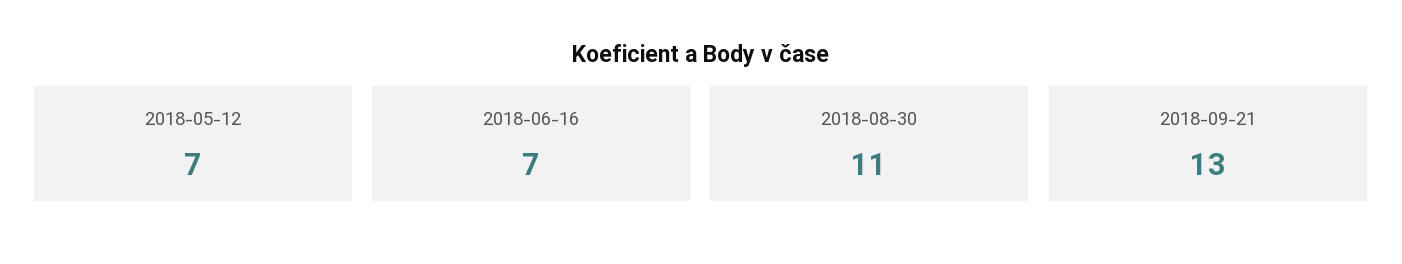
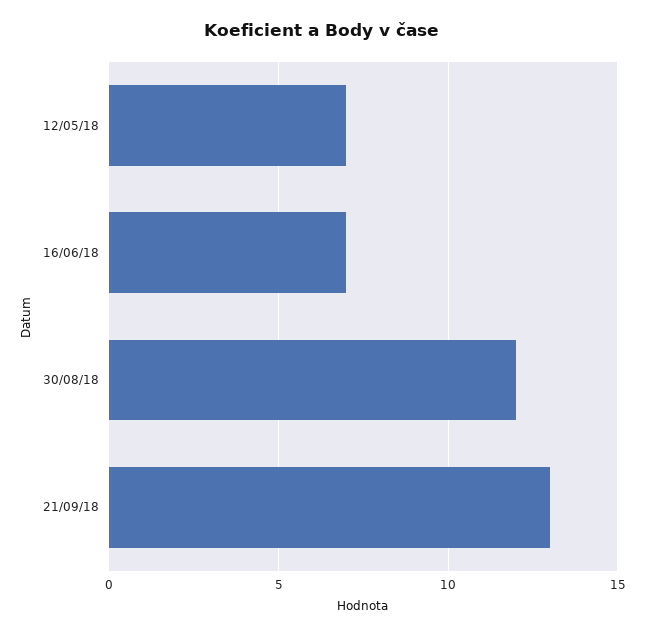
2018-08-30: 11 -> 12

